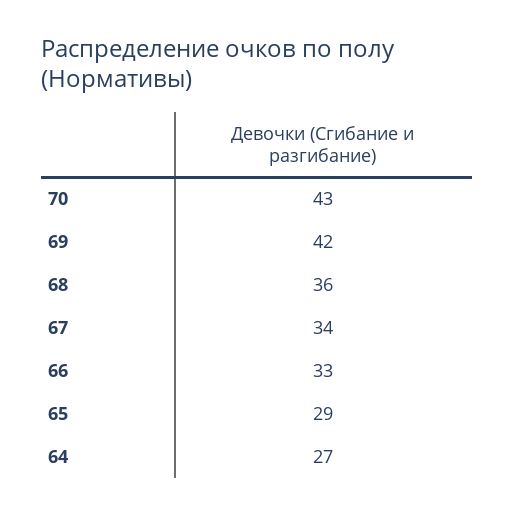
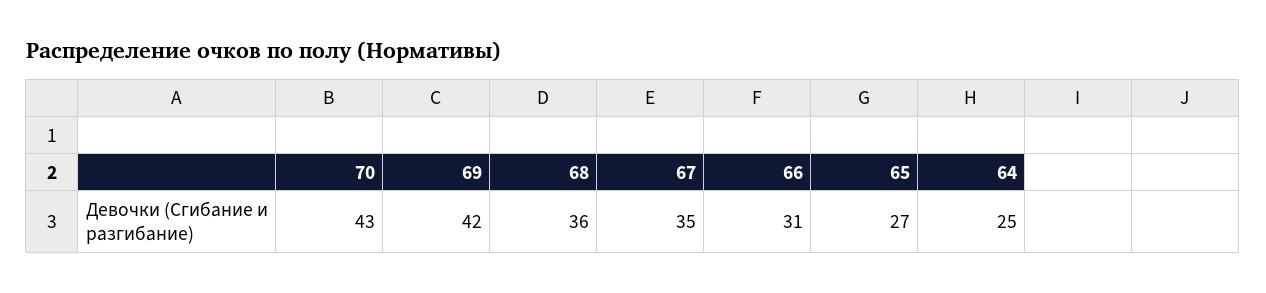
67: 34 -> 35
66: 33 -> 31
65: 29 -> 27
64: 27 -> 25

